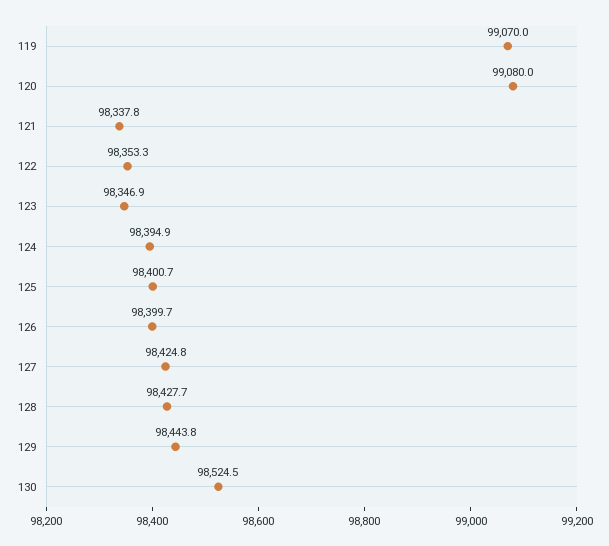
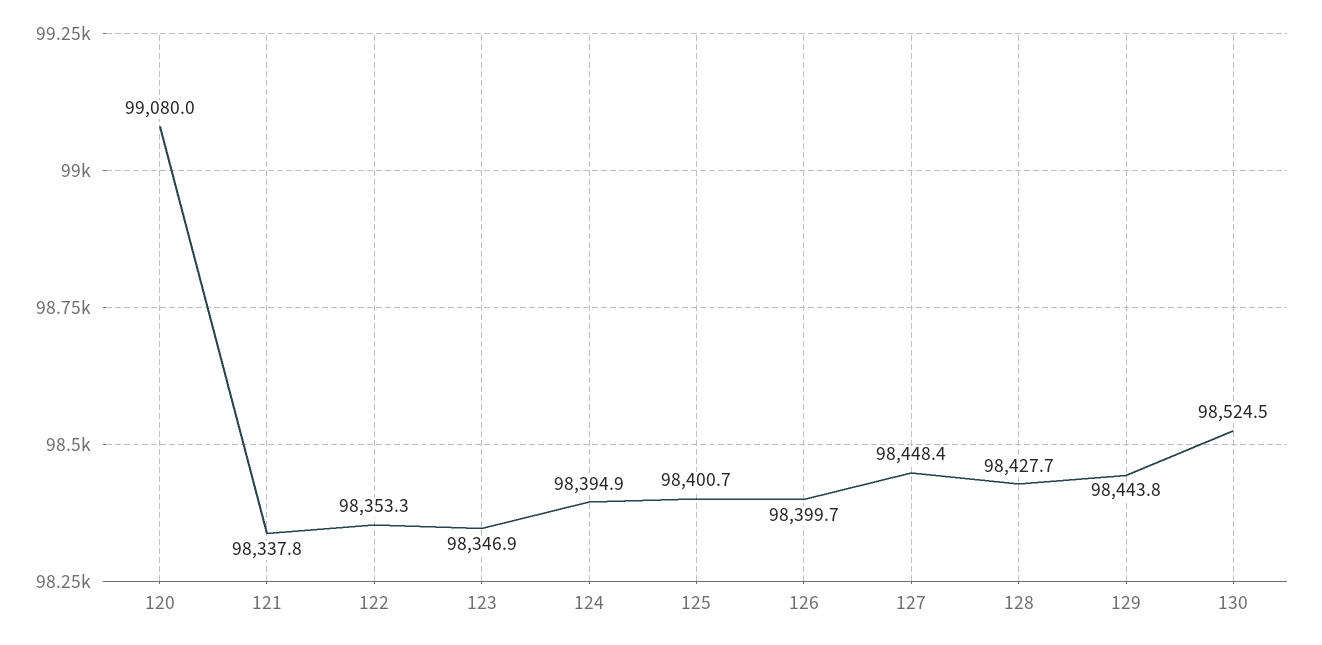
119: 99070 -> none
127: 98424.8 -> 98448.4

